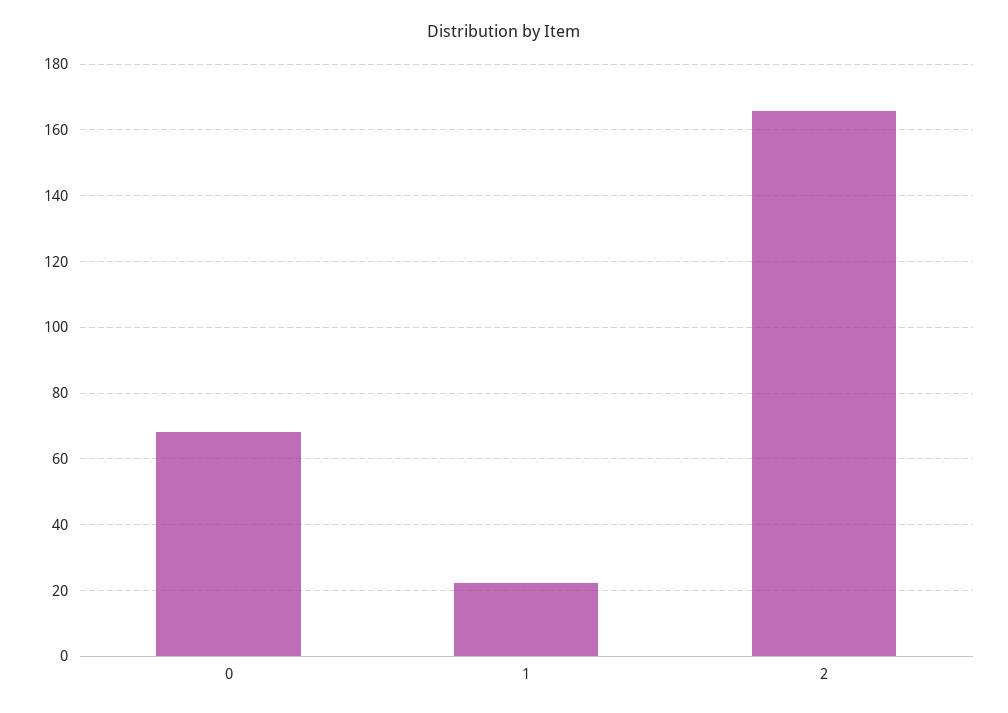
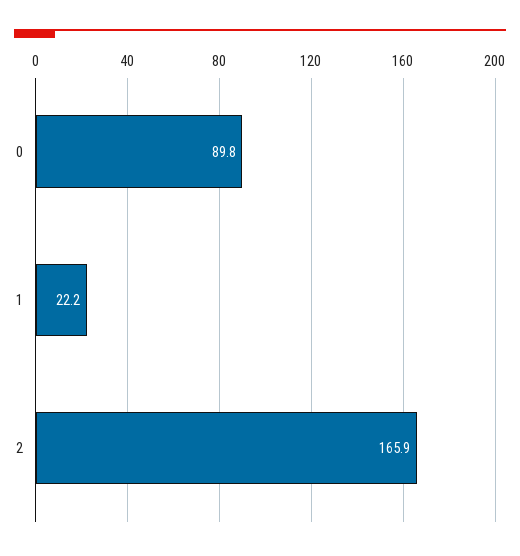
0: 68 -> 89.8

